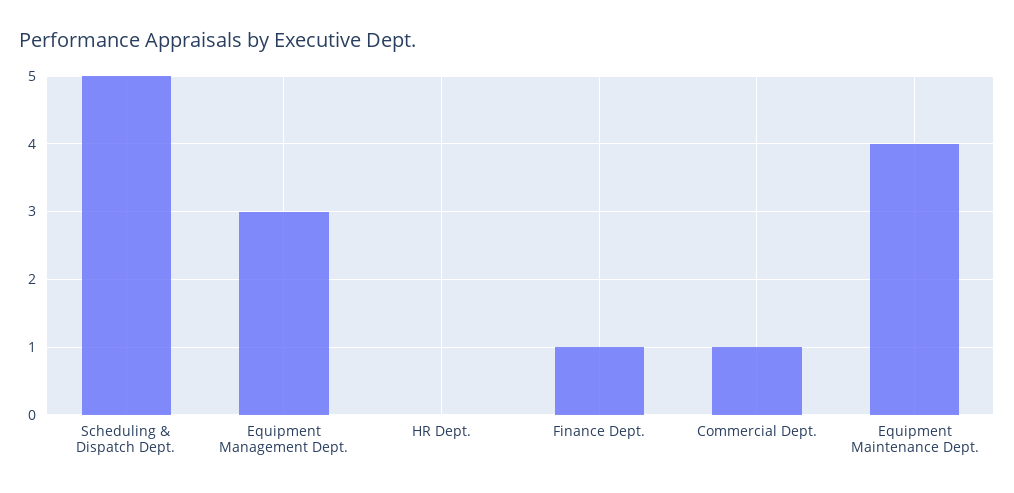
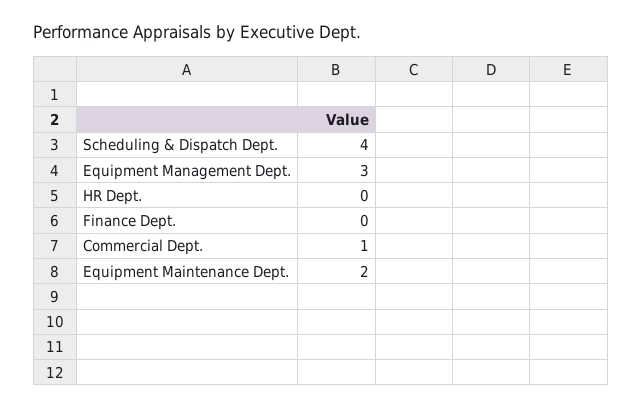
Scheduling & Dispatch Dept.: 5 -> 4
Finance Dept.: 1 -> 0
Equipment Maintenance Dept.: 4 -> 2

